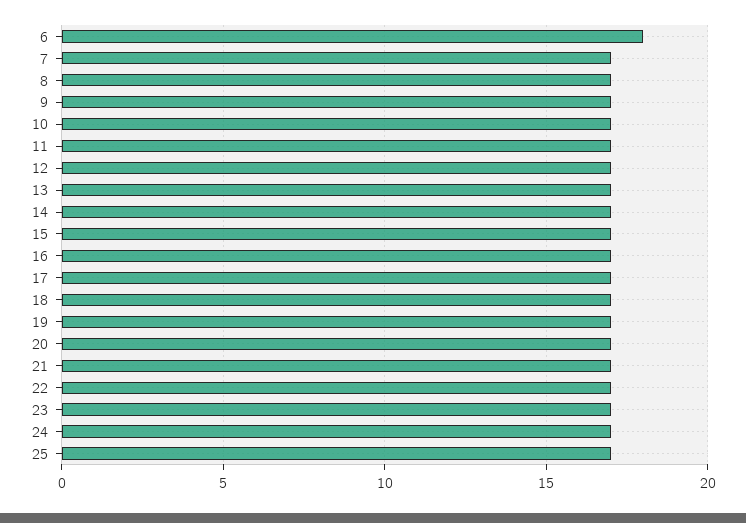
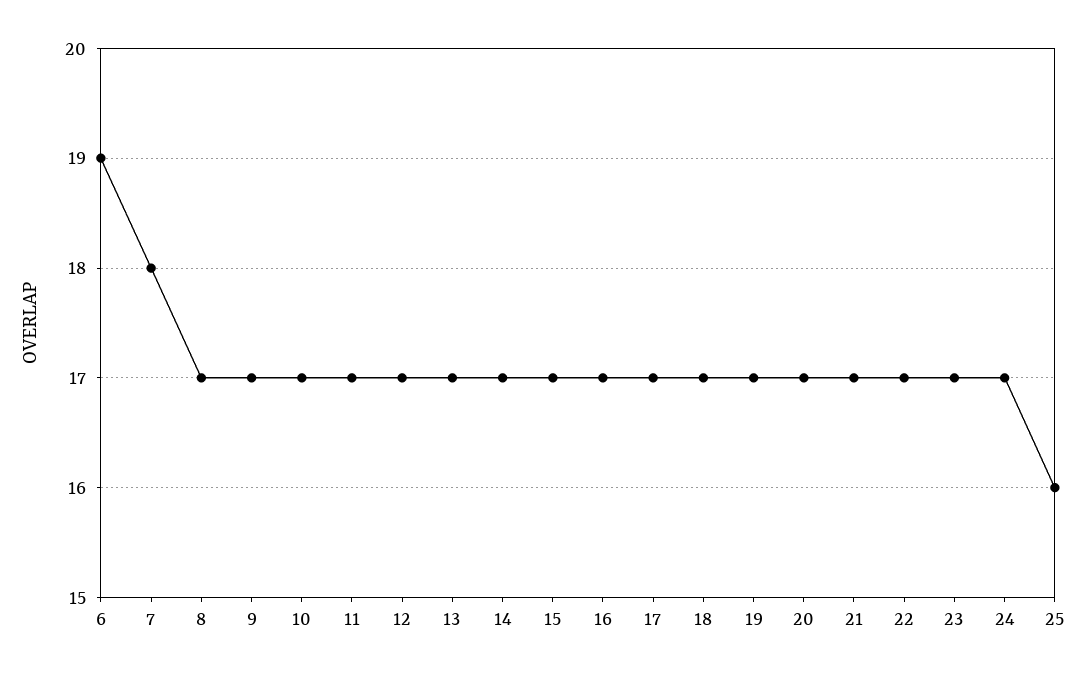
6: 18 -> 19
7: 17 -> 18
25: 17 -> 16

